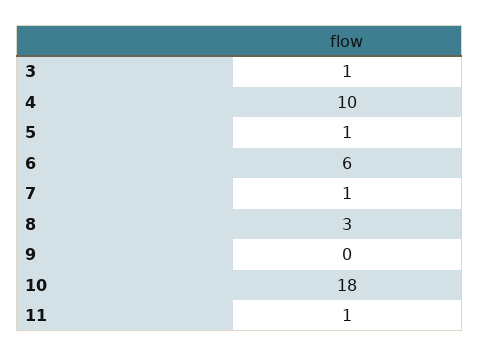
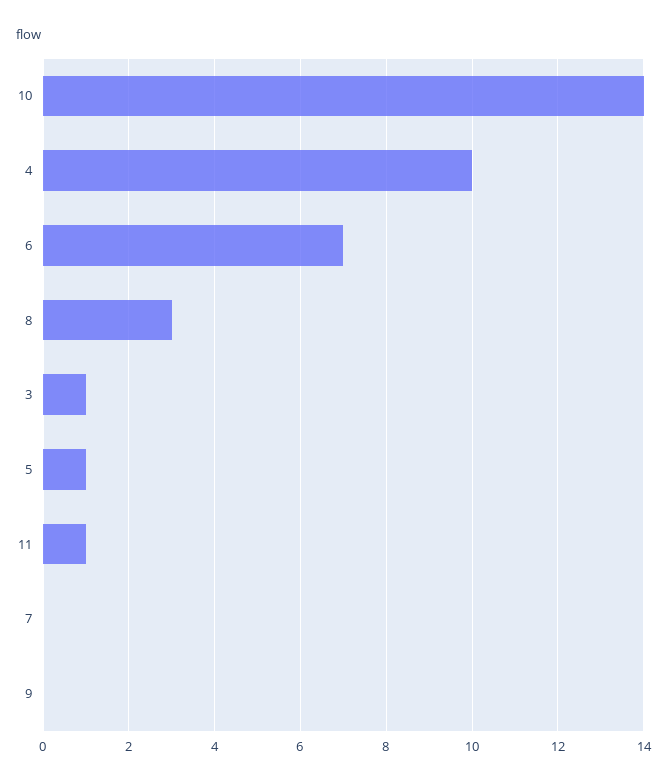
6: 6 -> 7
7: 1 -> 0
10: 18 -> 14

